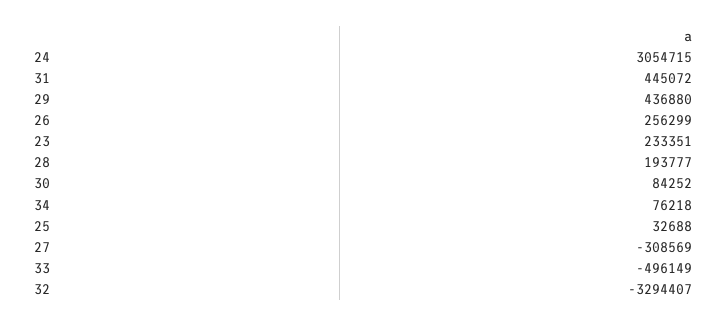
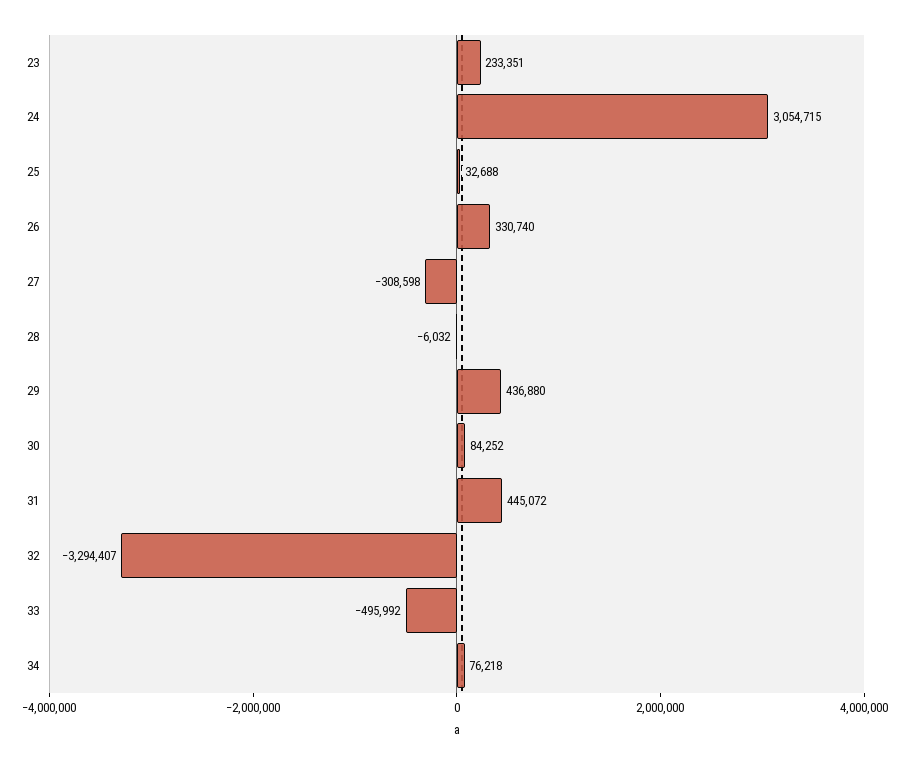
26: 256299 -> 330740
28: 193777 -> -6032
27: -308569 -> -308598
33: -496149 -> -495992

